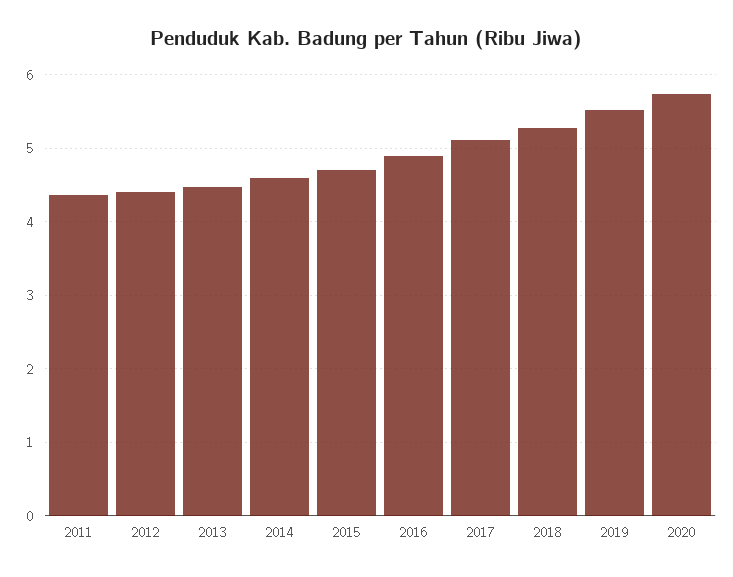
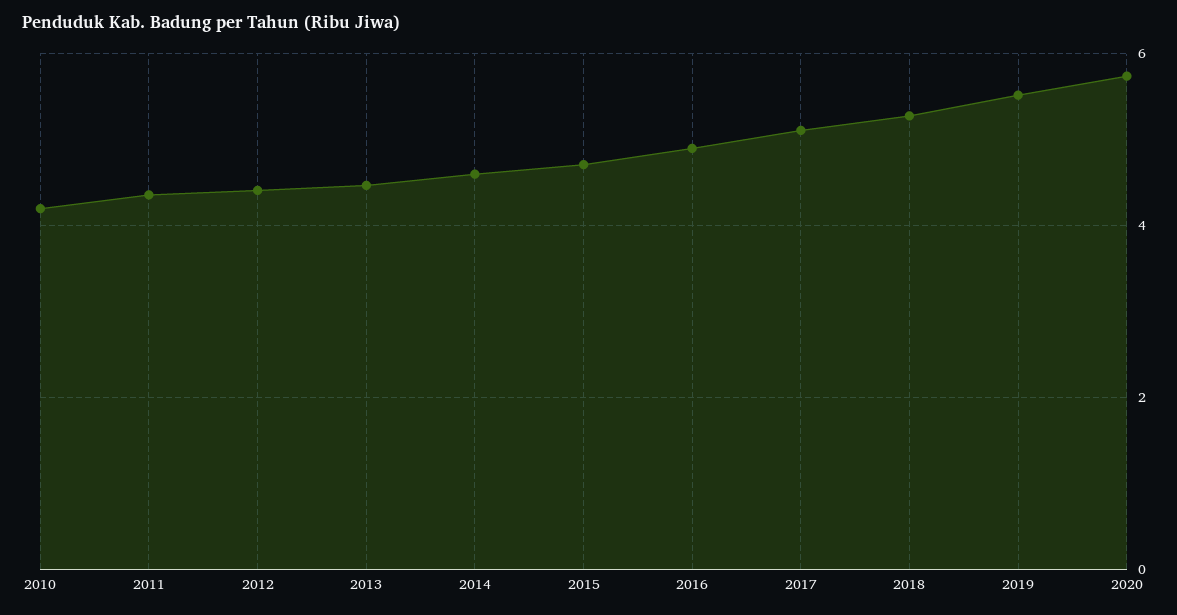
2010: none -> 4.2

